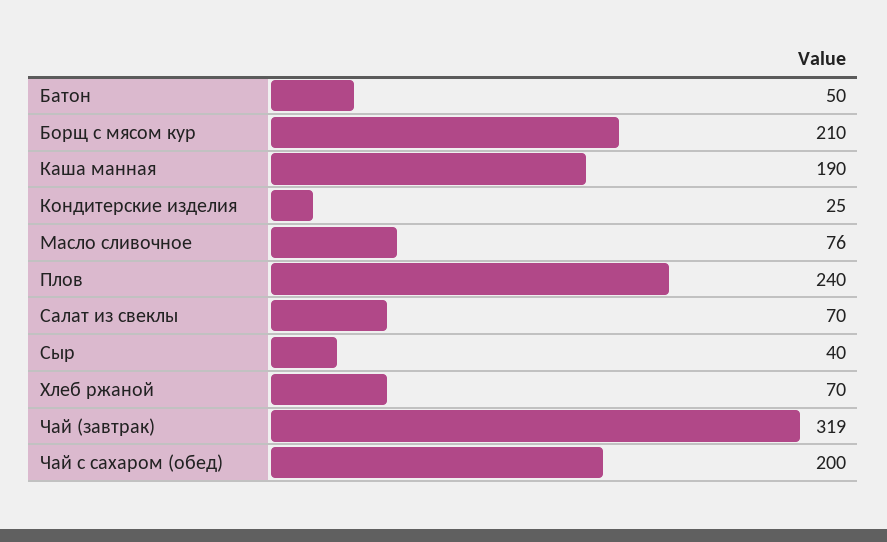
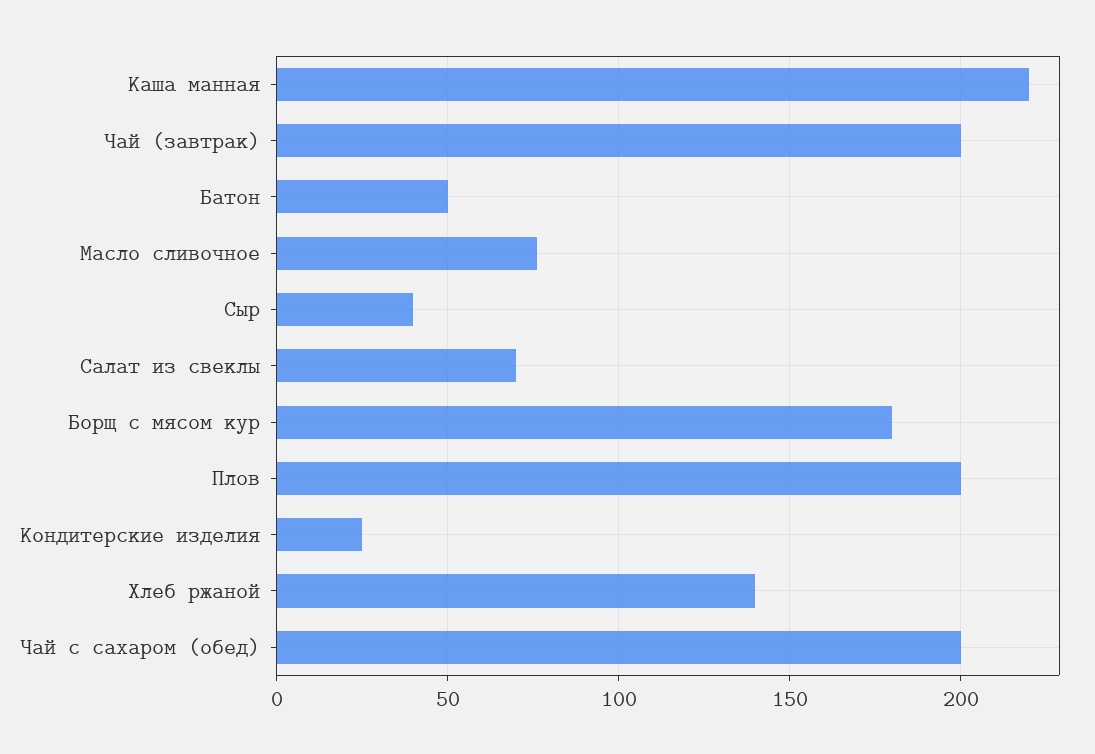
Борщ с мясом кур: 210 -> 180
Каша манная: 190 -> 220
Плов: 240 -> 200
Хлеб ржаной: 70 -> 140
Чай (завтрак): 319 -> 200

